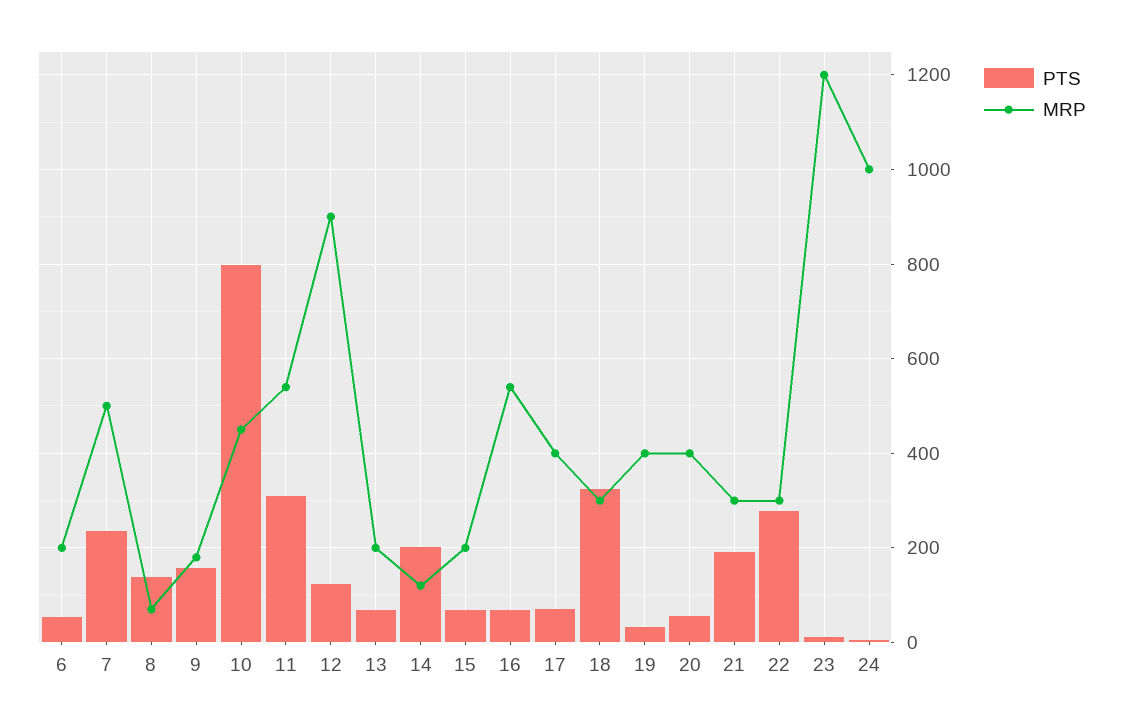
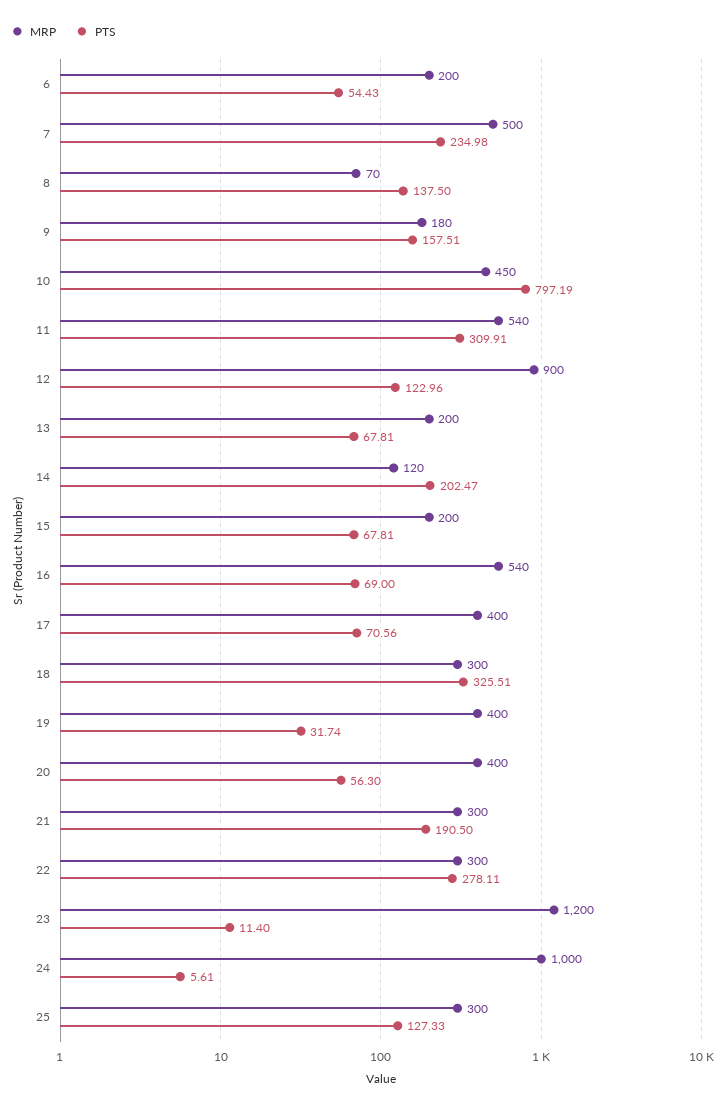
MRP, 25: none -> 300
PTS, 25: none -> 127.33

